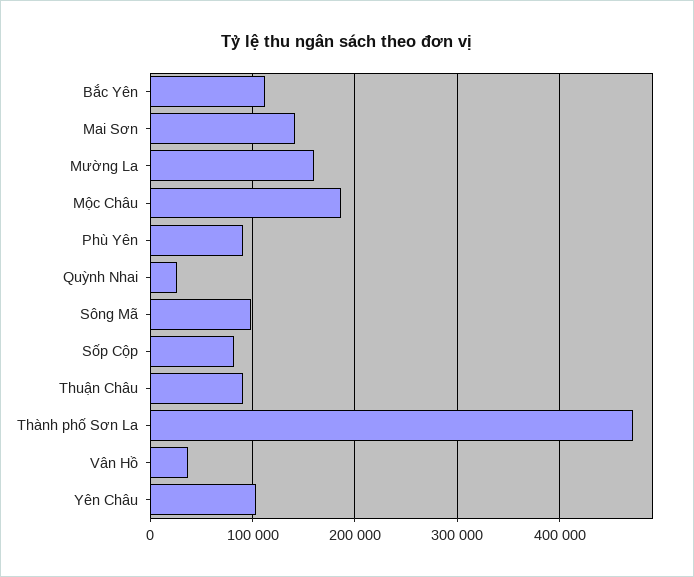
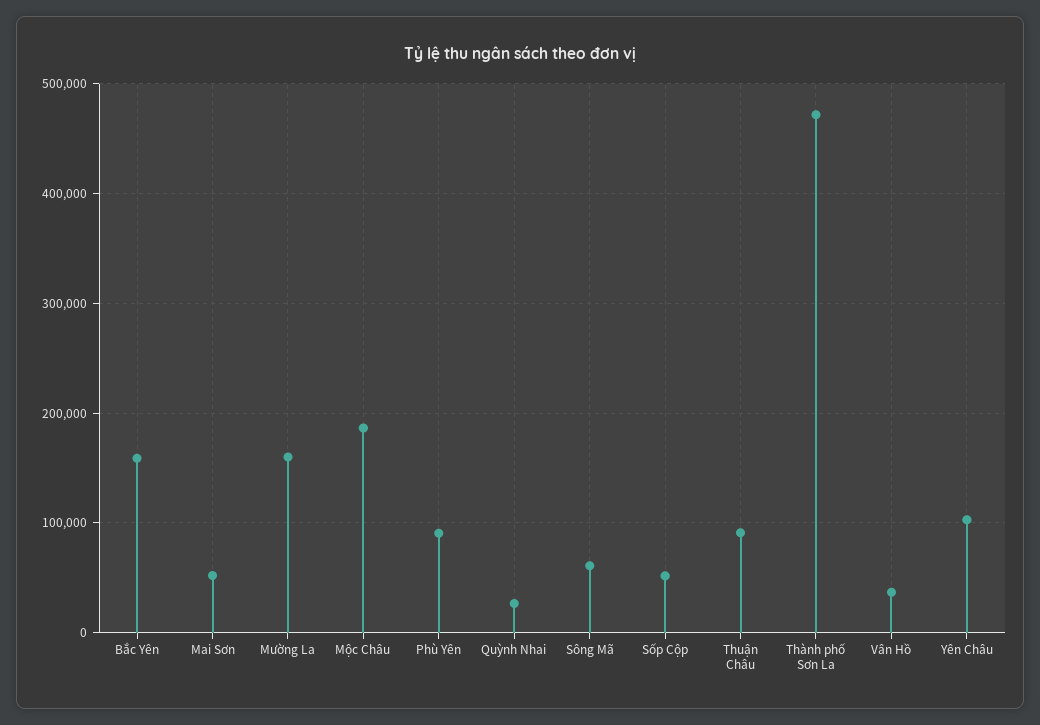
Bắc Yên: 110000 -> 160000
Mai Sơn: 140000 -> 50000
Sông Mã: 100000 -> 60000
Sốp Cộp: 80000 -> 50000

